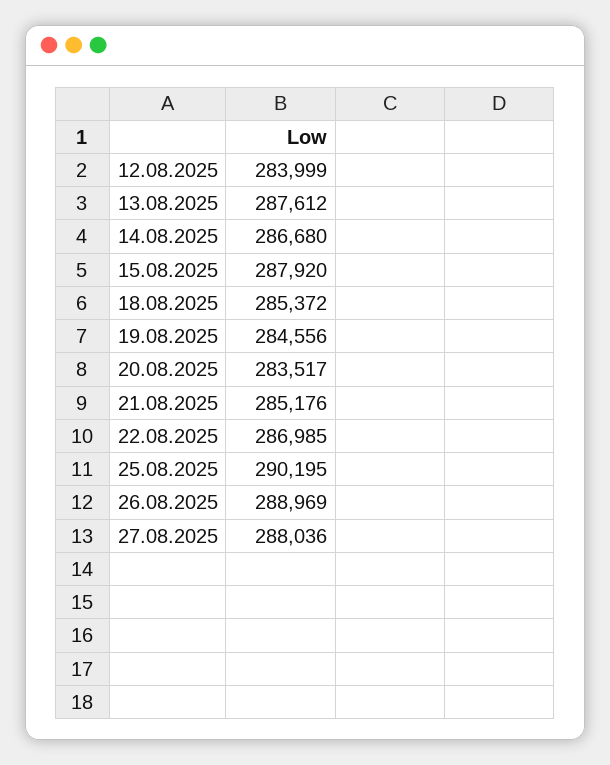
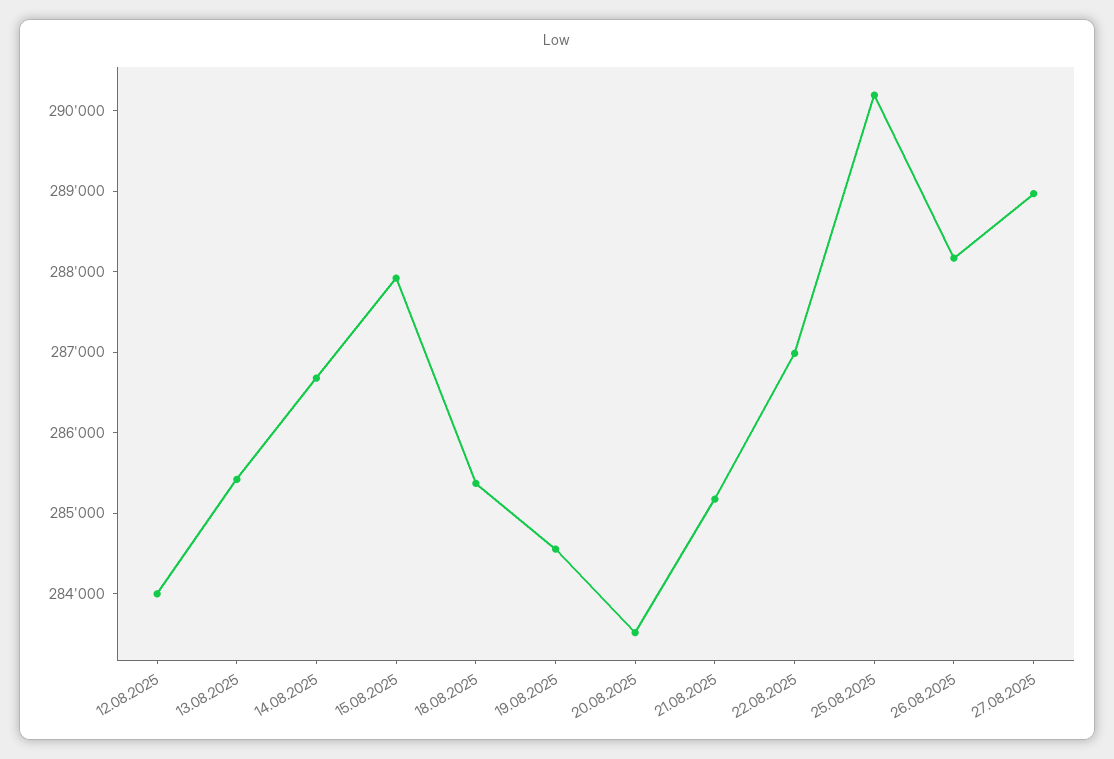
13.08.2025: 287612 -> 285400
26.08.2025: 288969 -> 288200
27.08.2025: 288036 -> 289000

